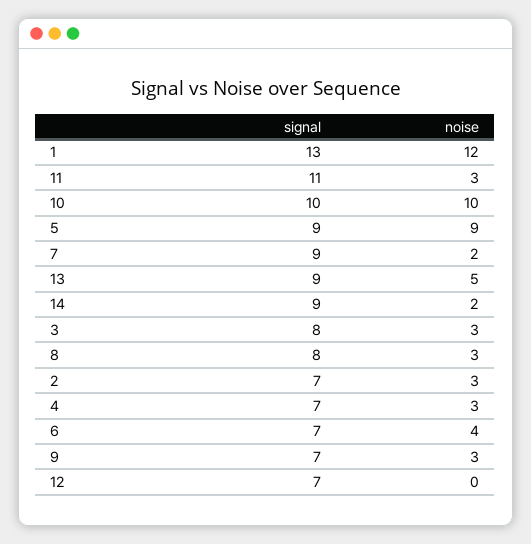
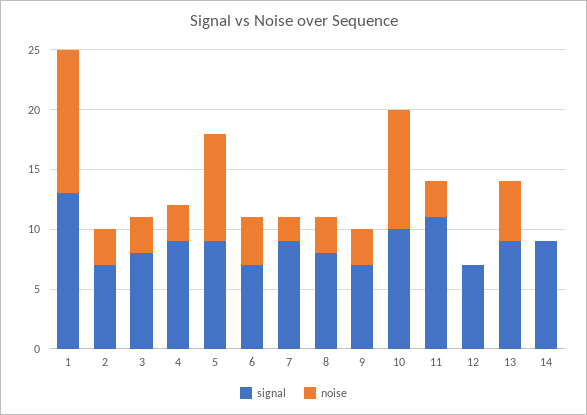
noise, 14: 2 -> 0
signal, 4: 7 -> 9

